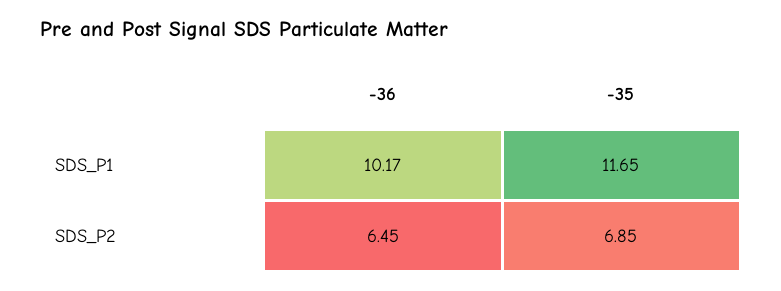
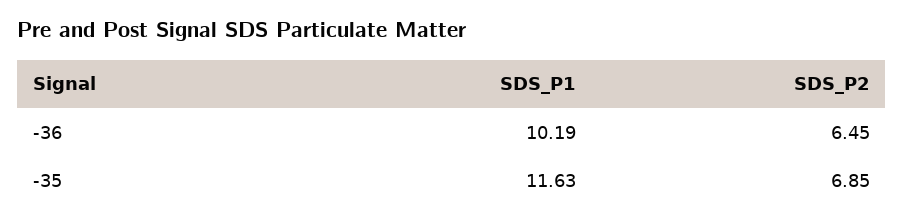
-36, SDS_P1: 10.17 -> 10.19
-35, SDS_P1: 11.65 -> 11.63

